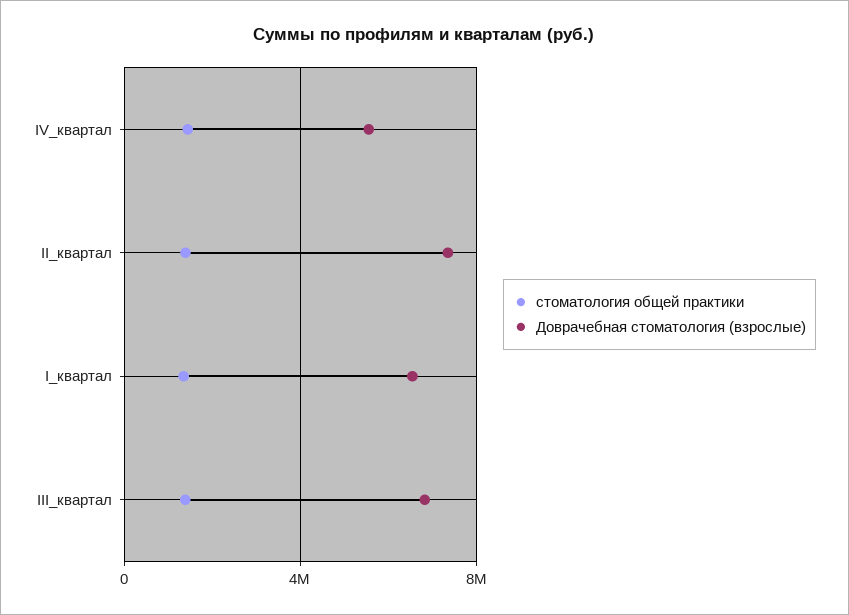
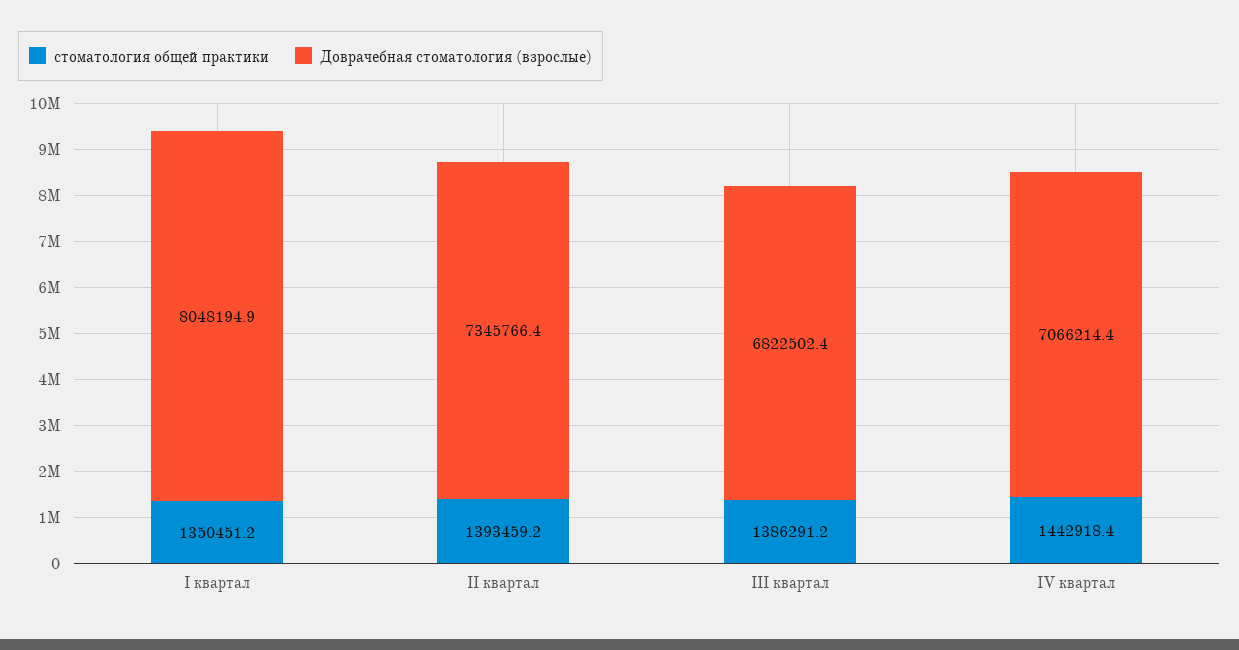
Доврачебная стоматология (взрослые), IV_квартал: 5500000 -> 7066214.4
Доврачебная стоматология (взрослые), I_квартал: 6500000 -> 8048194.9

